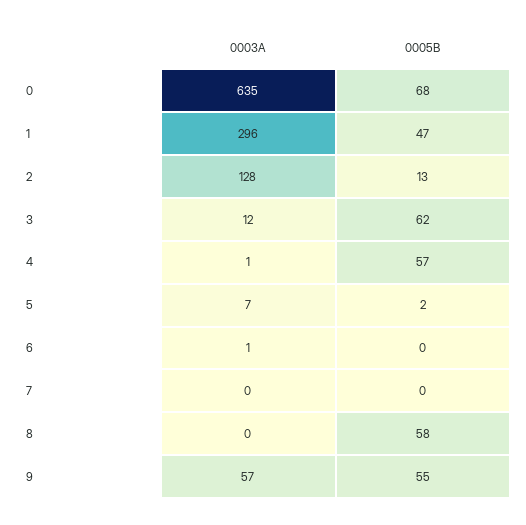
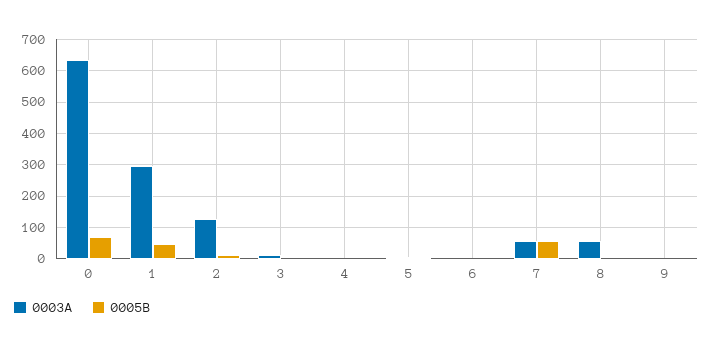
0005B, 3: 62 -> 0
0005B, 4: 57 -> 0
0003A, 7: 0 -> 60
0005B, 7: 0 -> 60
0003A, 8: 0 -> 60
0005B, 8: 58 -> 0
0003A, 9: 57 -> 0
0005B, 9: 55 -> 0

